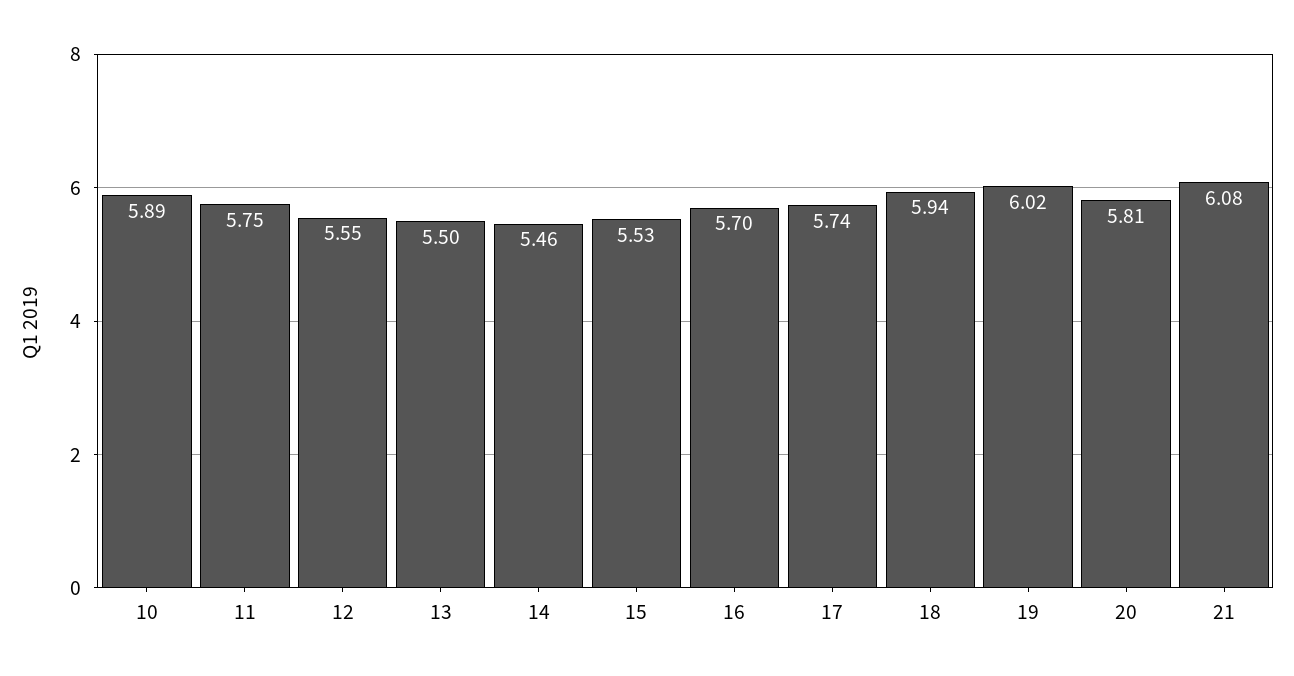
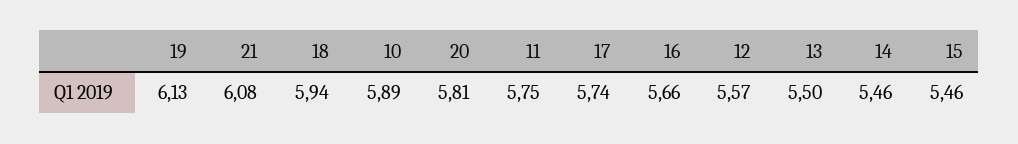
12: 5.55 -> 5.57
15: 5.53 -> 5.46
16: 5.7 -> 5.66
19: 6.02 -> 6.13

